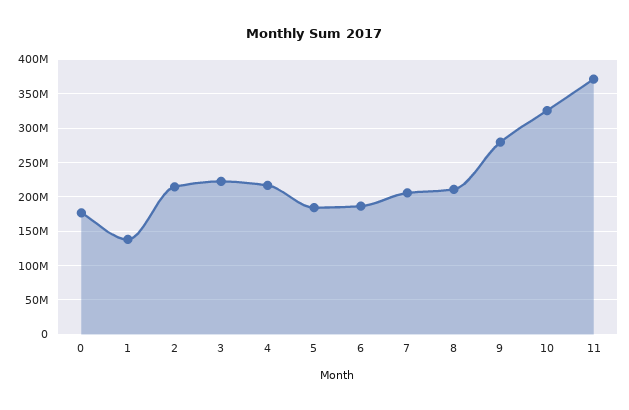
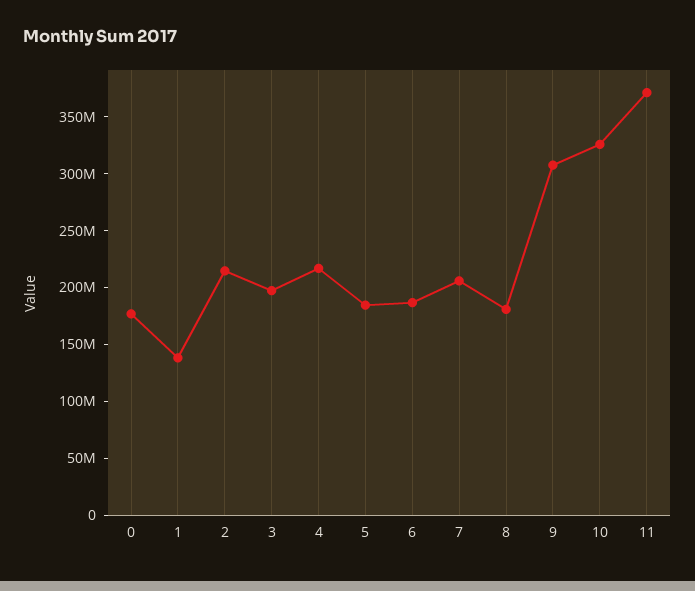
3: 220000000 -> 200000000
8: 210000000 -> 180000000
9: 280000000 -> 310000000

